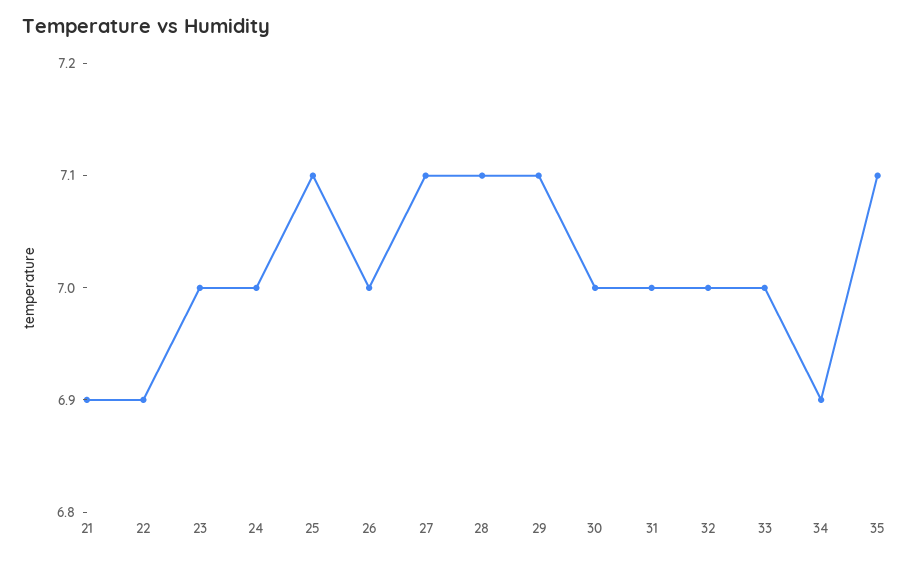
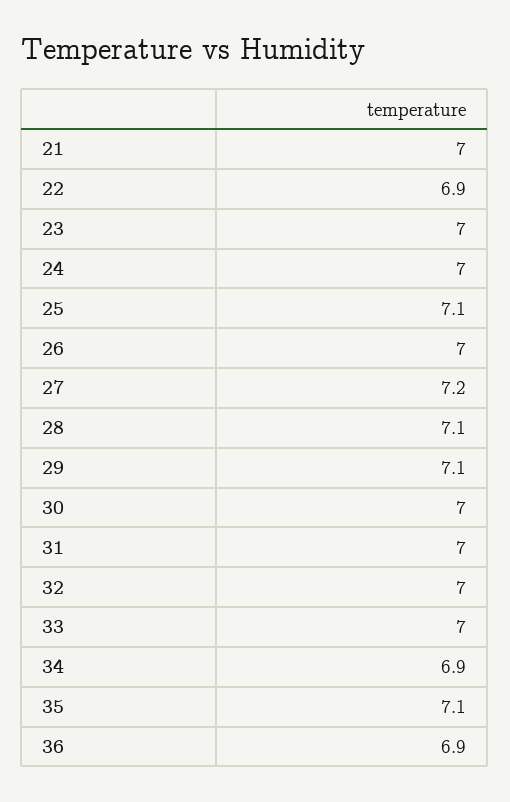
21: 6.9 -> 7
27: 7.1 -> 7.2
36: none -> 6.9

